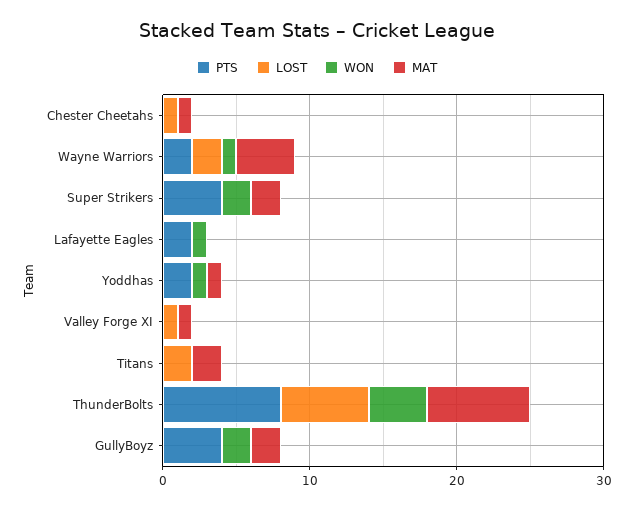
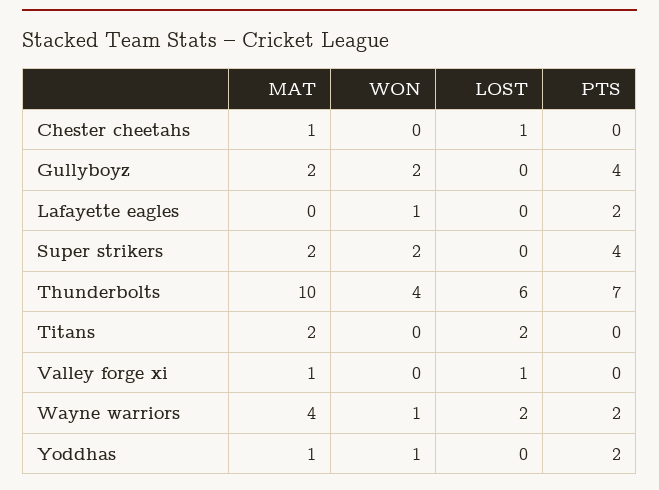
PTS, ThunderBolts: 8 -> 7
MAT, ThunderBolts: 7 -> 10

